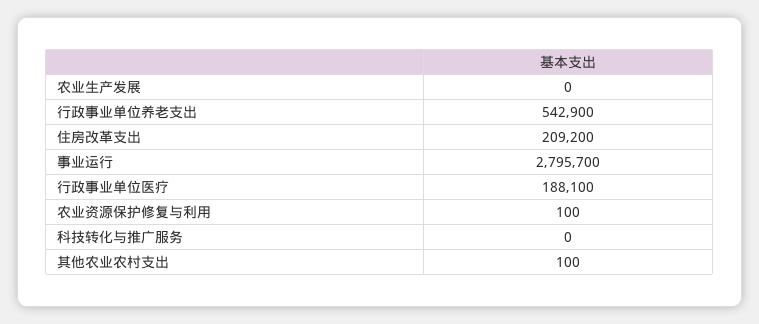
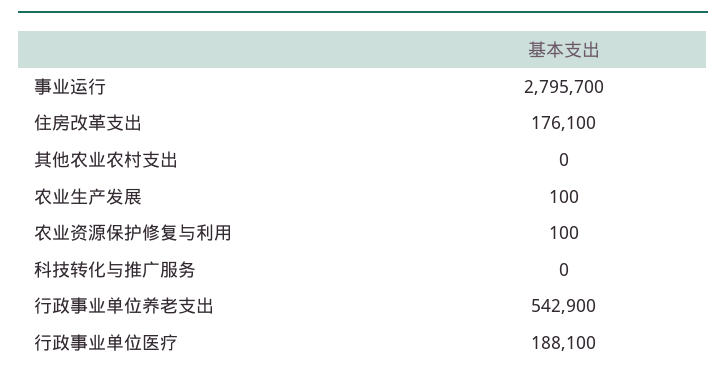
农业生产发展: 0 -> 100
住房改革支出: 209200 -> 176100
其他农业农村支出: 100 -> 0

